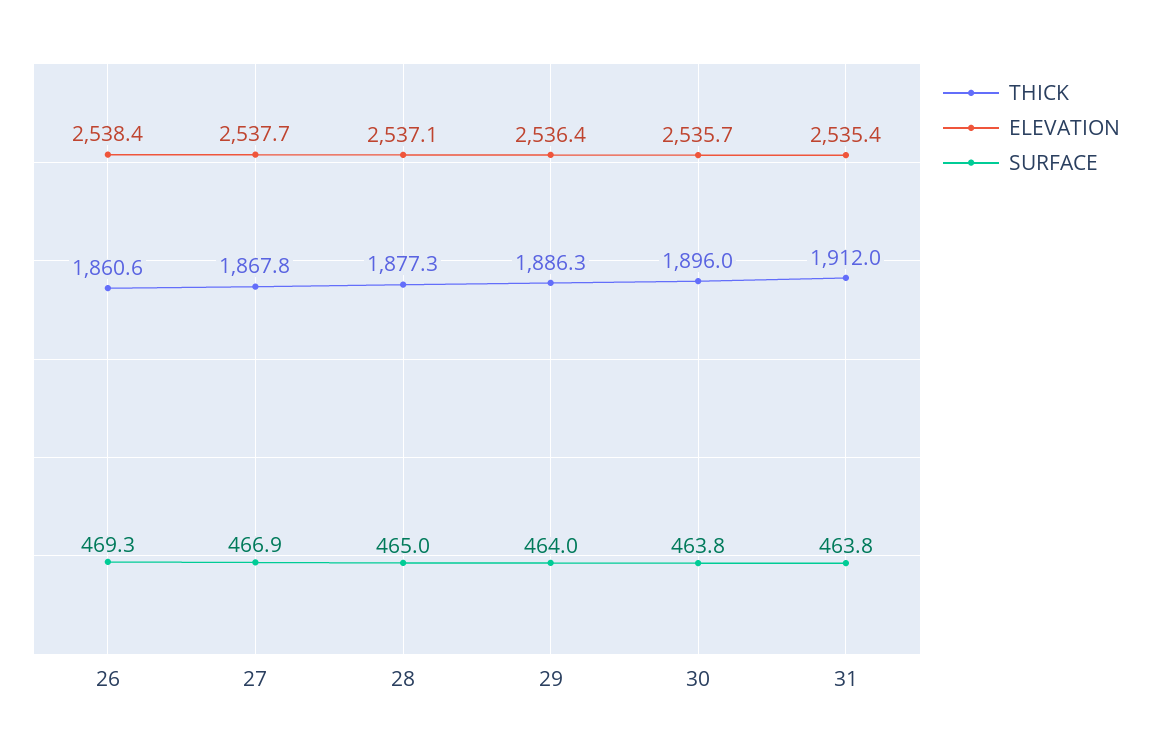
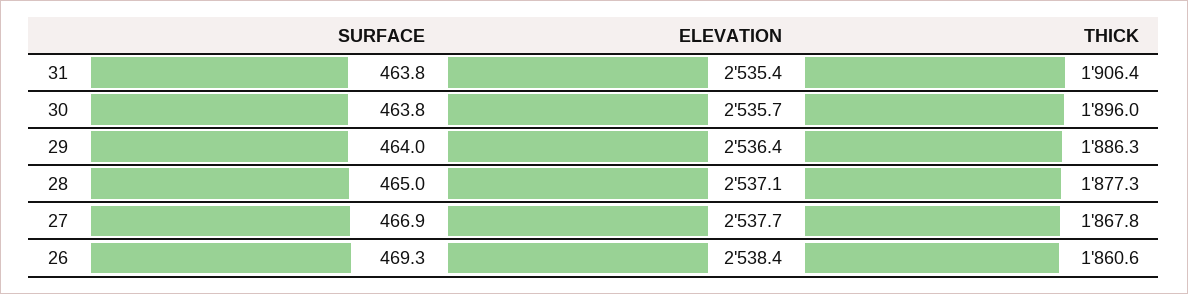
THICK, 31: 1912 -> 1906.4

